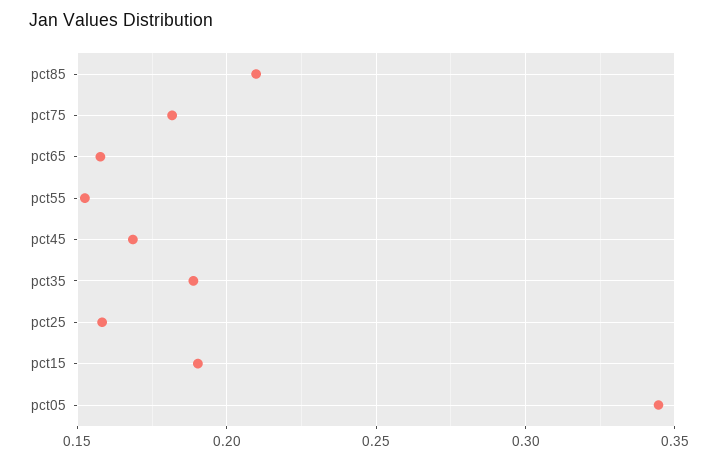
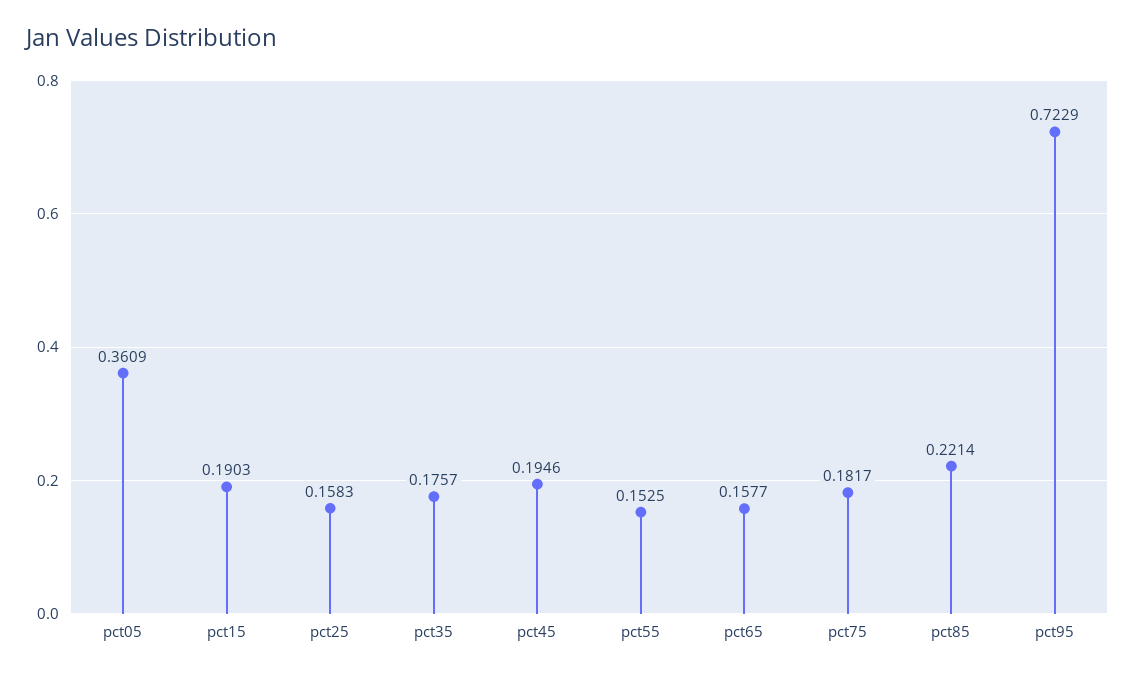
pct85: 0.21 -> 0.2214
pct45: 0.17 -> 0.1946
pct35: 0.19 -> 0.1757
pct05: 0.345 -> 0.3609
pct95: none -> 0.7229

